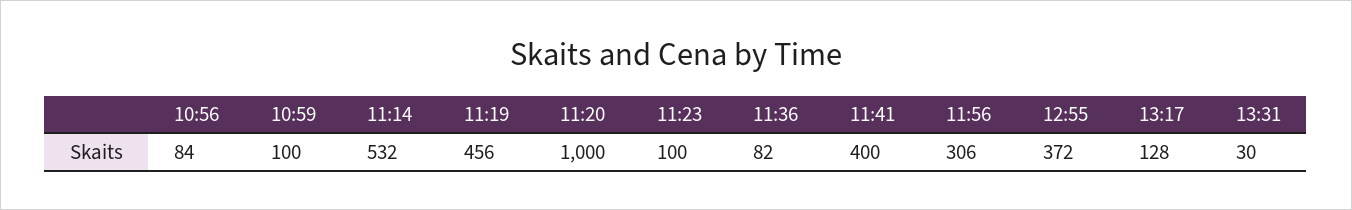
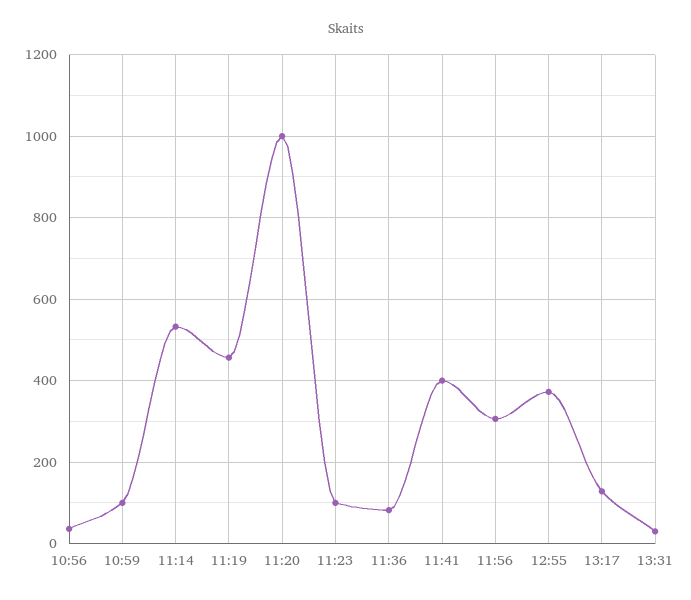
10:56: 84 -> 40

